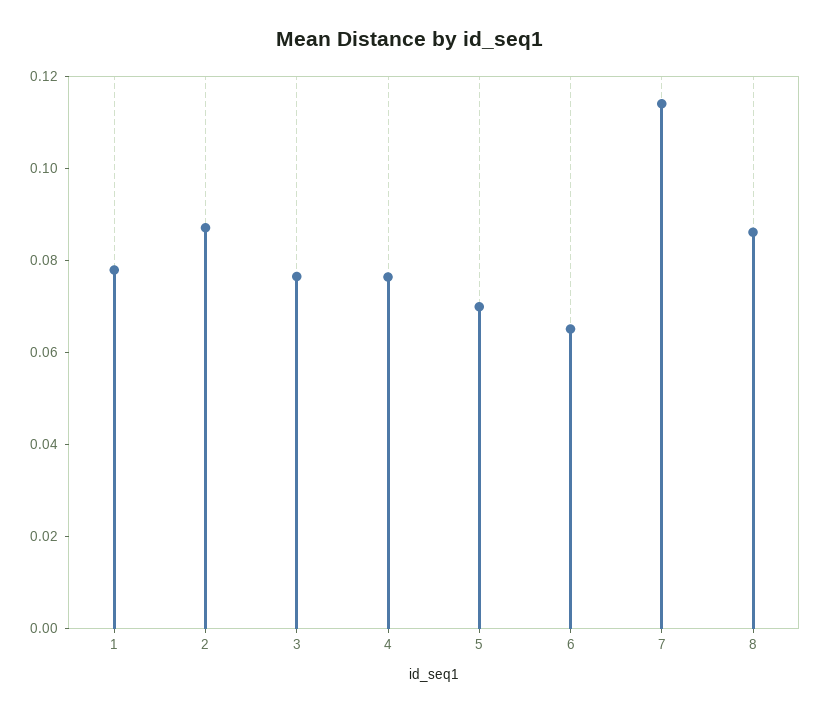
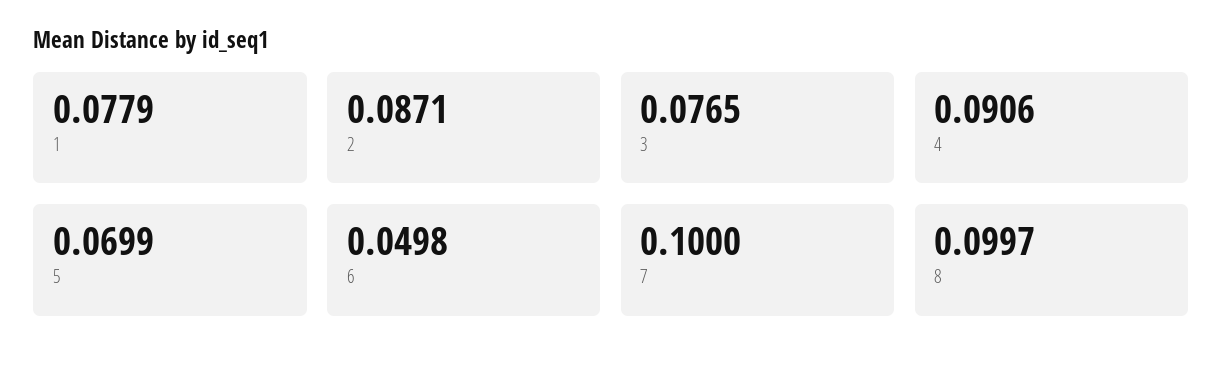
4: 0.075 -> 0.0906
6: 0.065 -> 0.0498
7: 0.115 -> 0.1
8: 0.085 -> 0.0997

